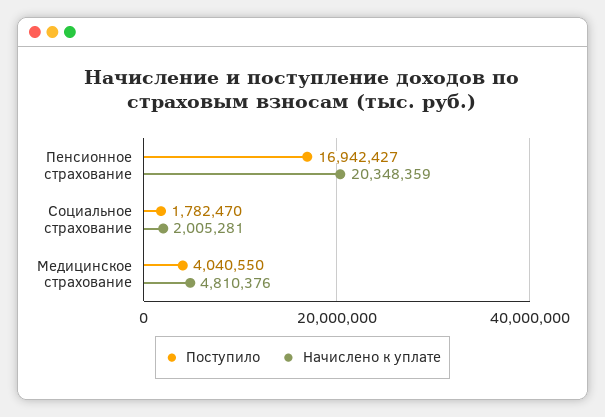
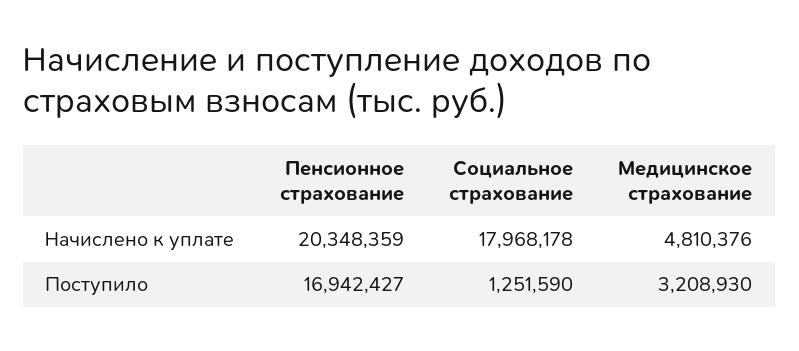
Поступило, Социальное страхование: 1782470 -> 1251590
Начислено к уплате, Социальное страхование: 2005281 -> 17968178
Поступило, Медицинское страхование: 4040550 -> 3208930

